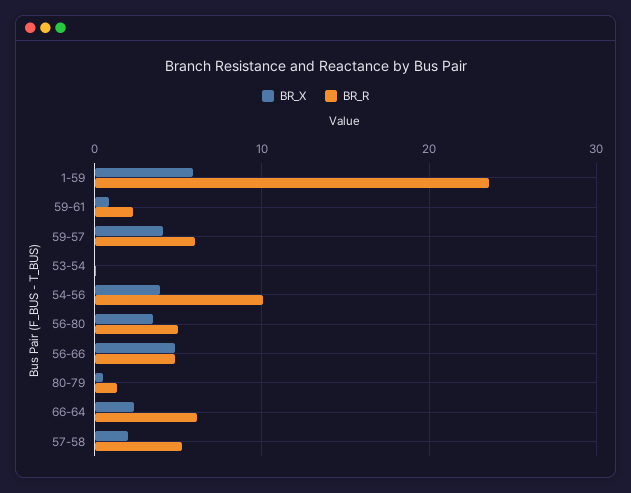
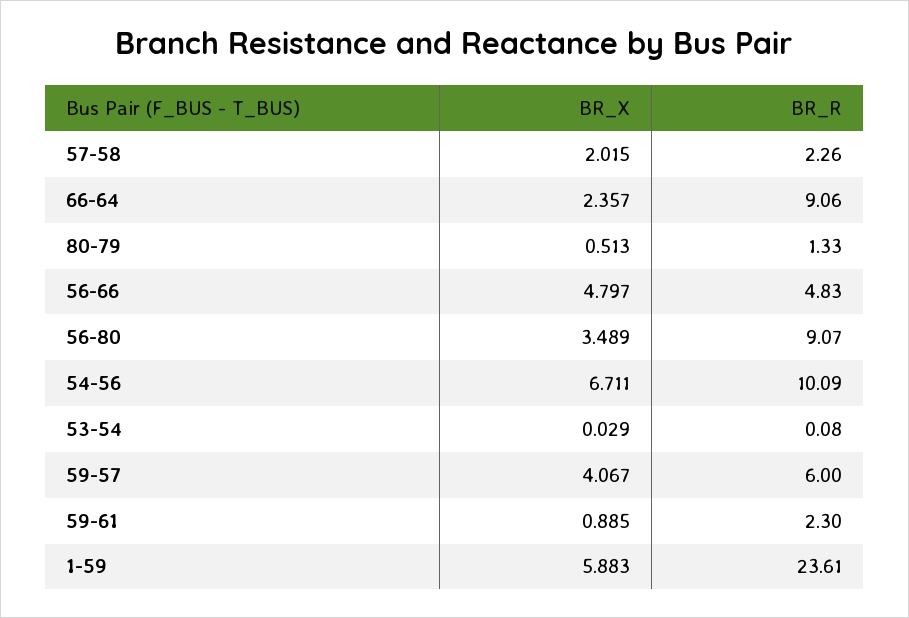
BR_X, 54-56: 4 -> 6.711
BR_R, 56-80: 5 -> 9.07
BR_R, 66-64: 6 -> 9.06
BR_R, 57-58: 5 -> 2.26

